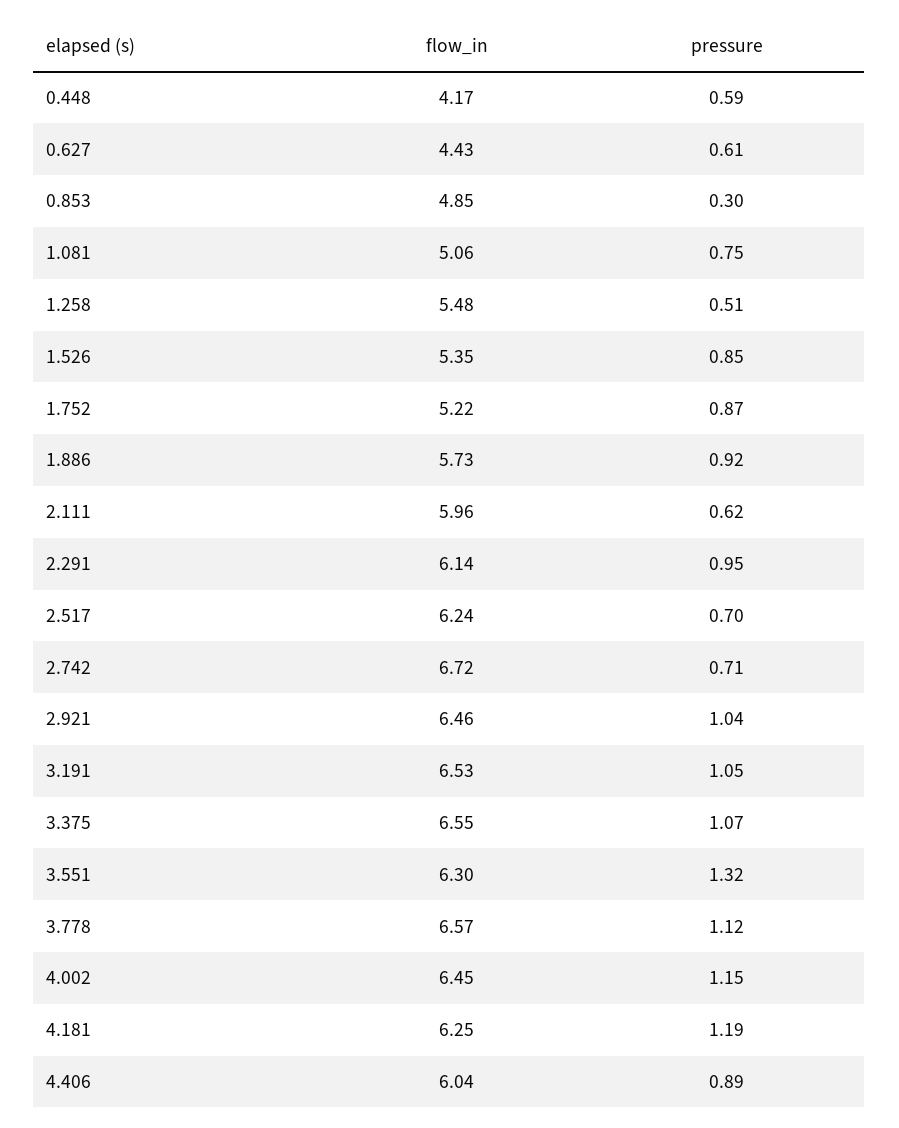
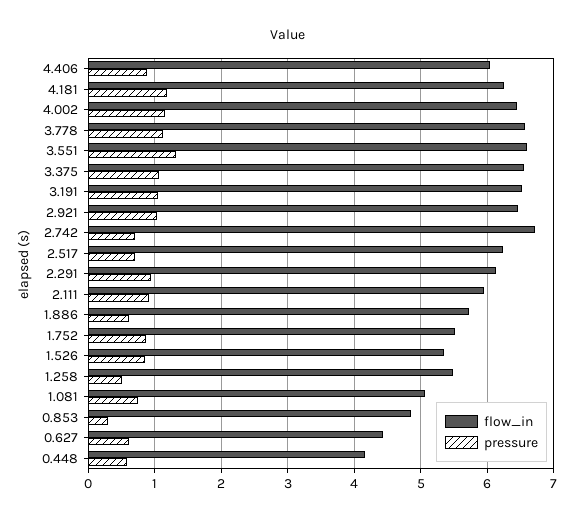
flow_in, 1.752: 5.22 -> 5.5
pressure, 1.886: 0.92 -> 0.6
pressure, 2.111: 0.62 -> 0.9
flow_in, 3.551: 6.3 -> 6.6

